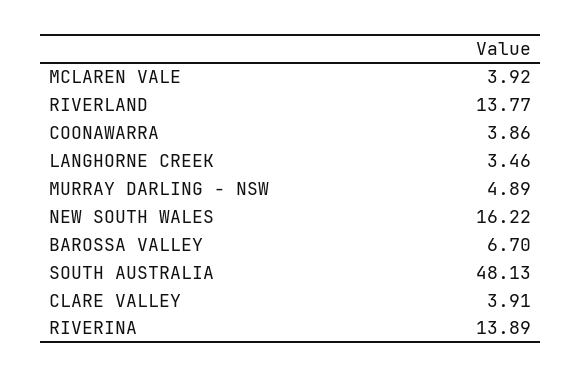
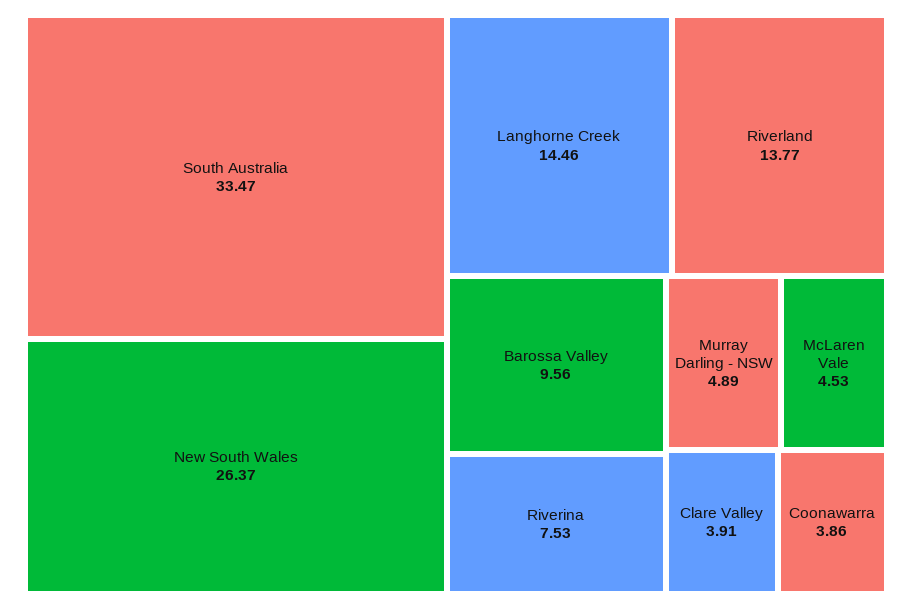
MCLAREN VALE: 3.92 -> 4.53
LANGHORNE CREEK: 3.46 -> 14.46
NEW SOUTH WALES: 16.22 -> 26.37
BAROSSA VALLEY: 6.7 -> 9.56
SOUTH AUSTRALIA: 48.13 -> 33.47
RIVERINA: 13.89 -> 7.53

